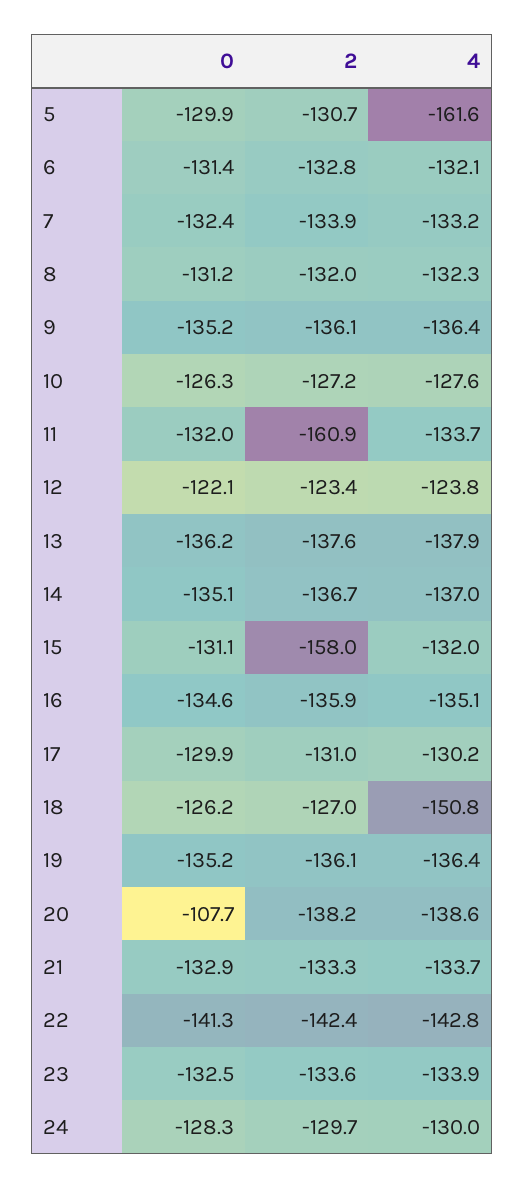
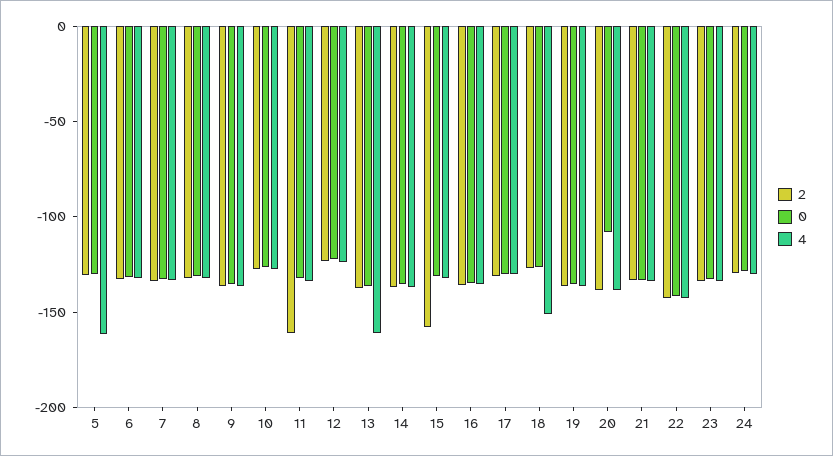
4, 13: -137.9 -> -160

